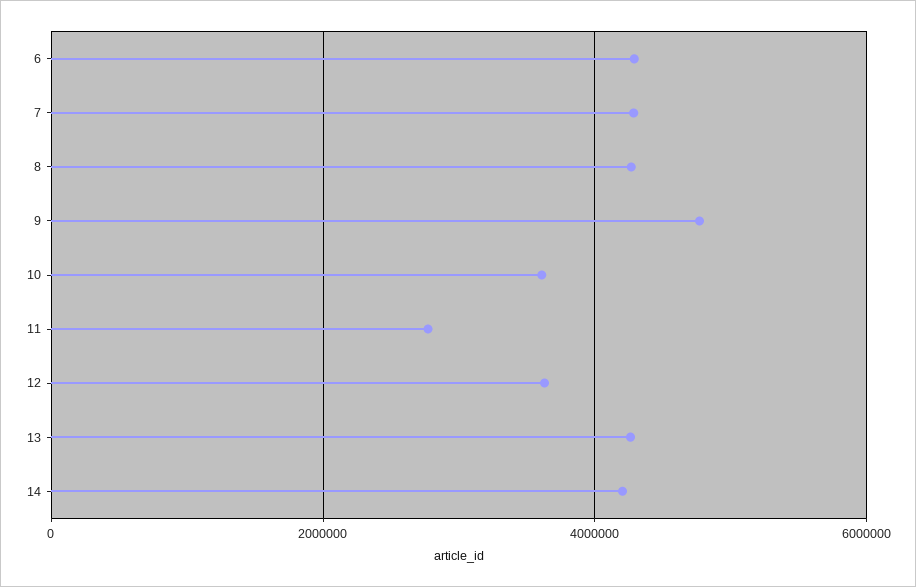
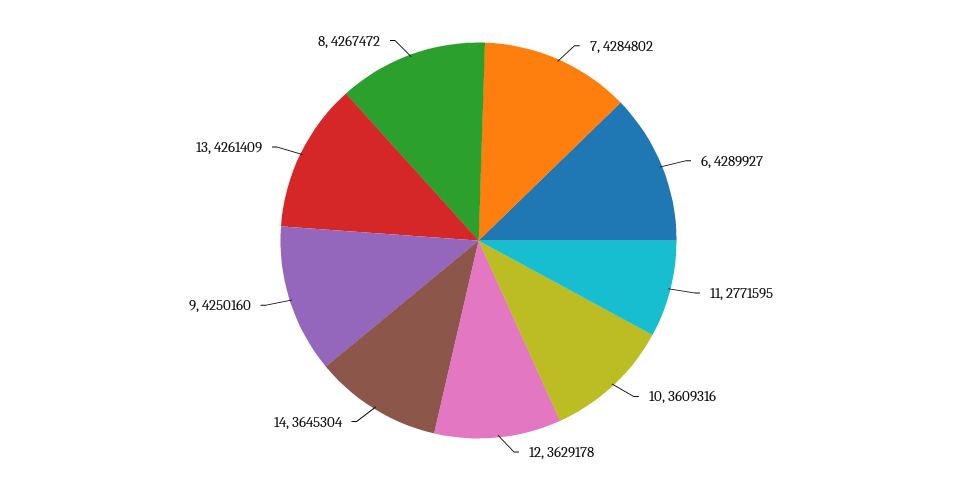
9: 4800000 -> 4250160
14: 4200000 -> 3645304

